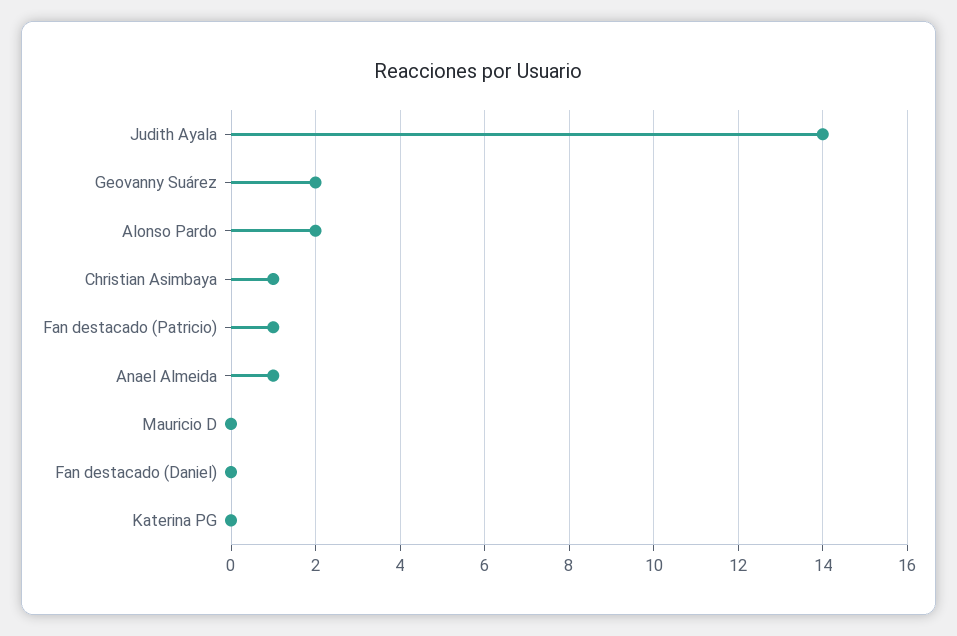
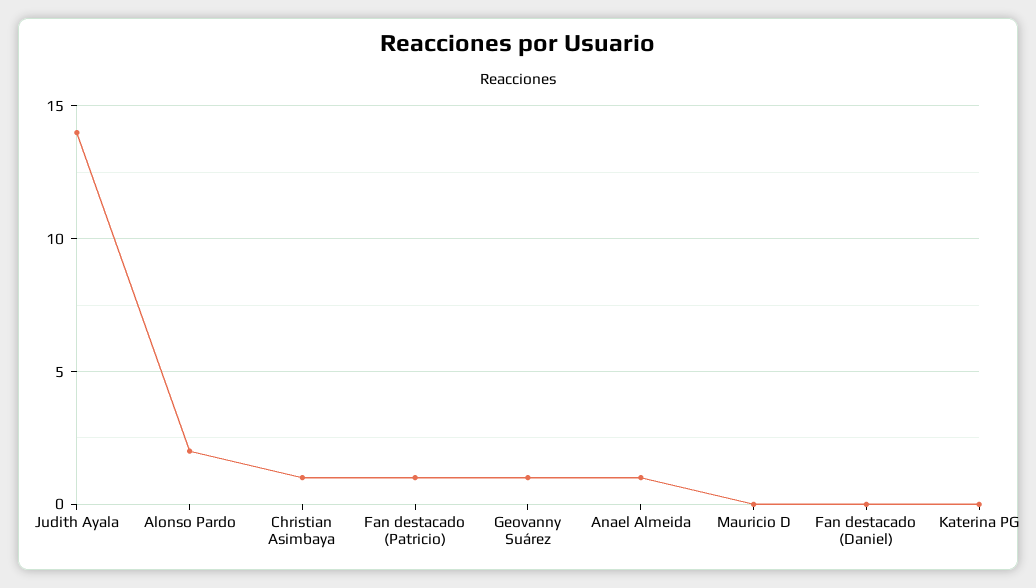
Geovanny Suárez: 2 -> 1

